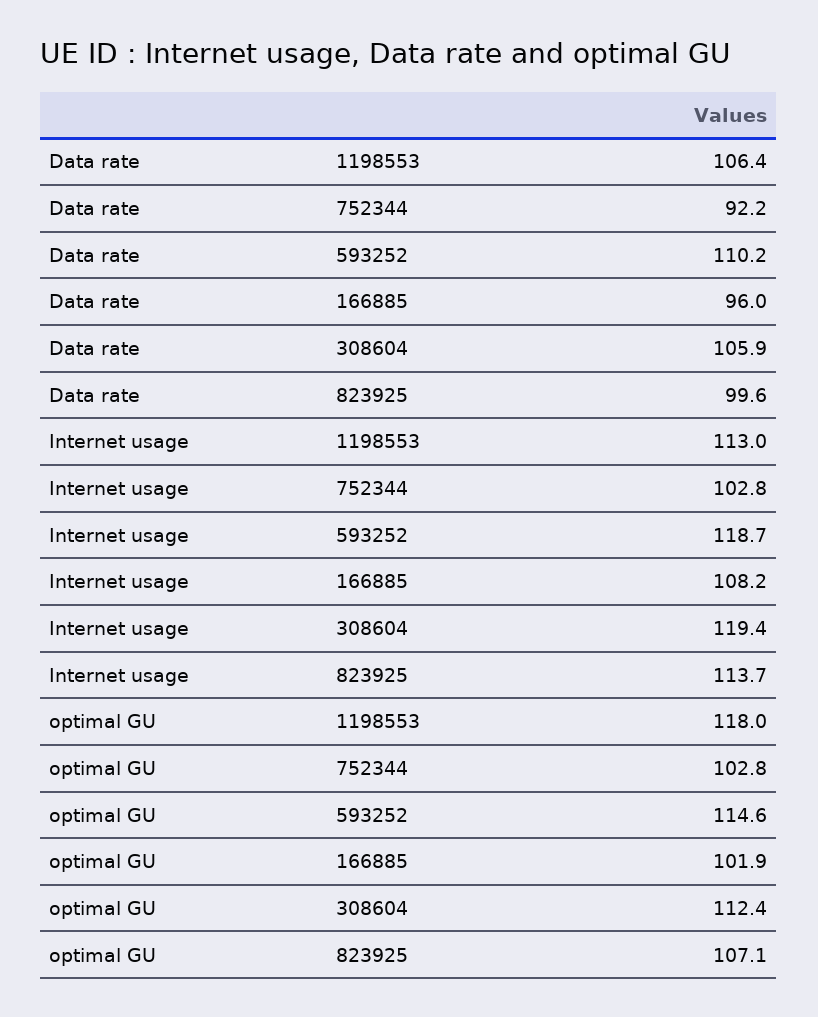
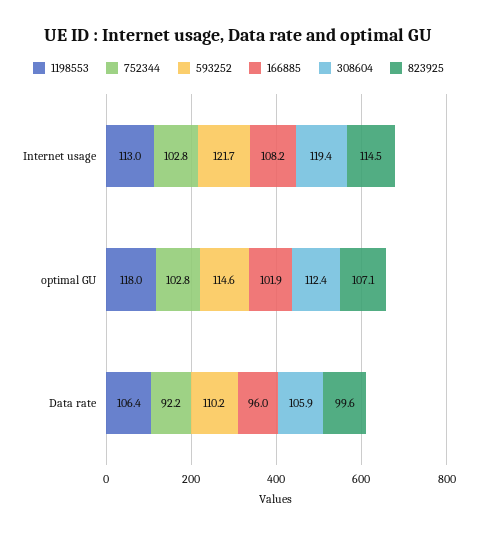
593252, Internet usage: 118.7 -> 121.7
823925, Internet usage: 113.7 -> 114.5

